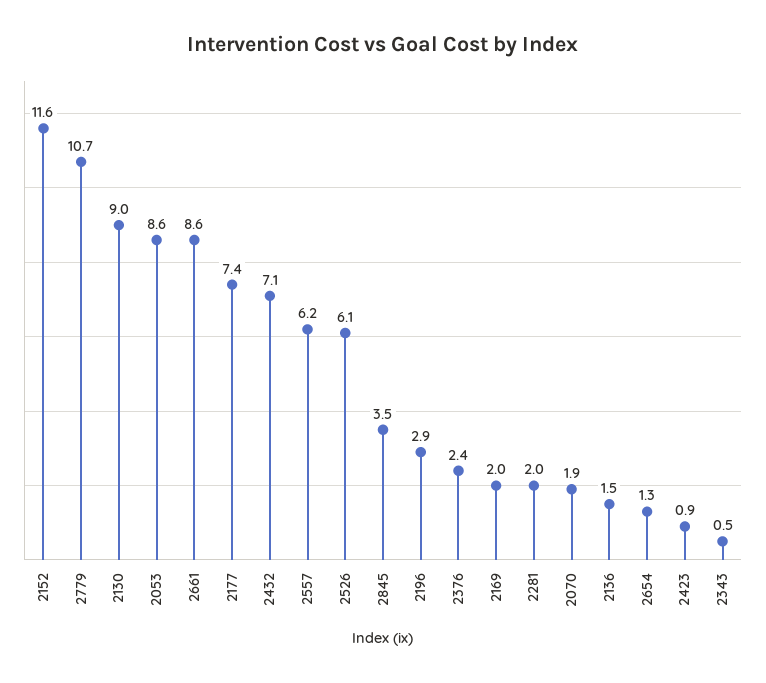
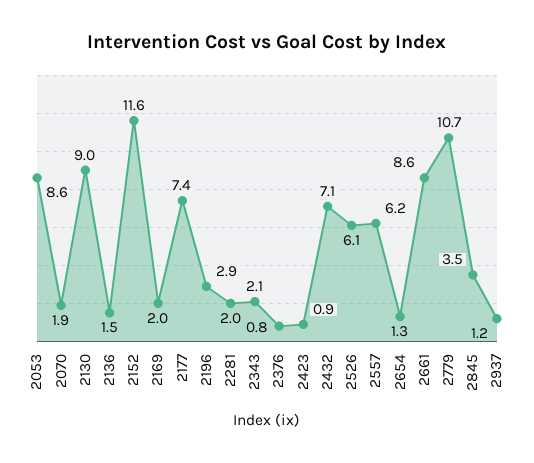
2376: 2.4 -> 0.8
2343: 0.5 -> 2.1
2937: none -> 1.2

